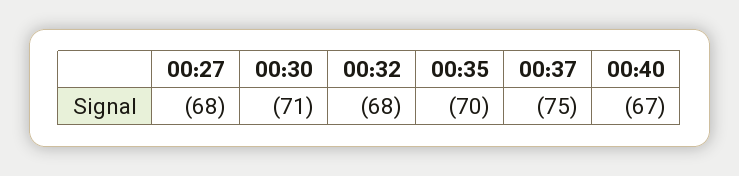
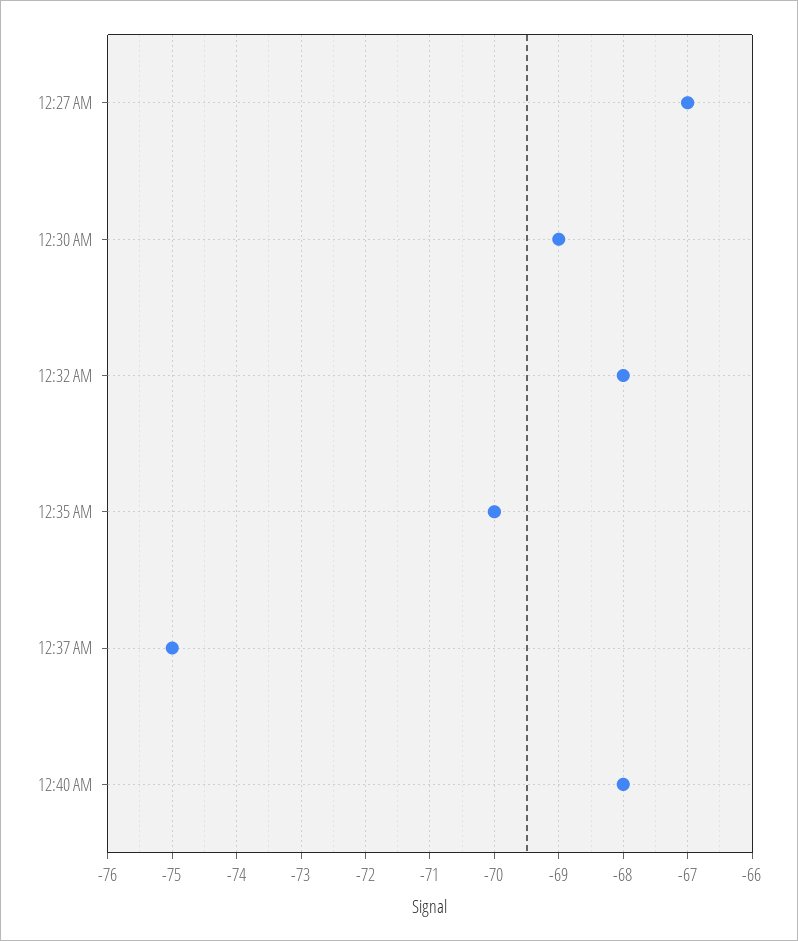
00:27: -68 -> -67
00:30: -71 -> -69
00:40: -67 -> -68

